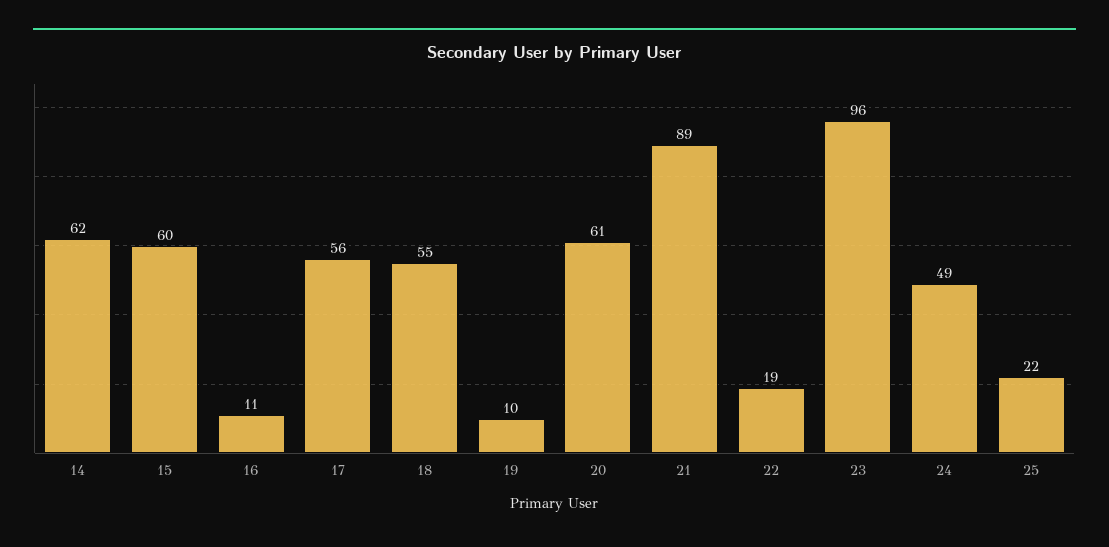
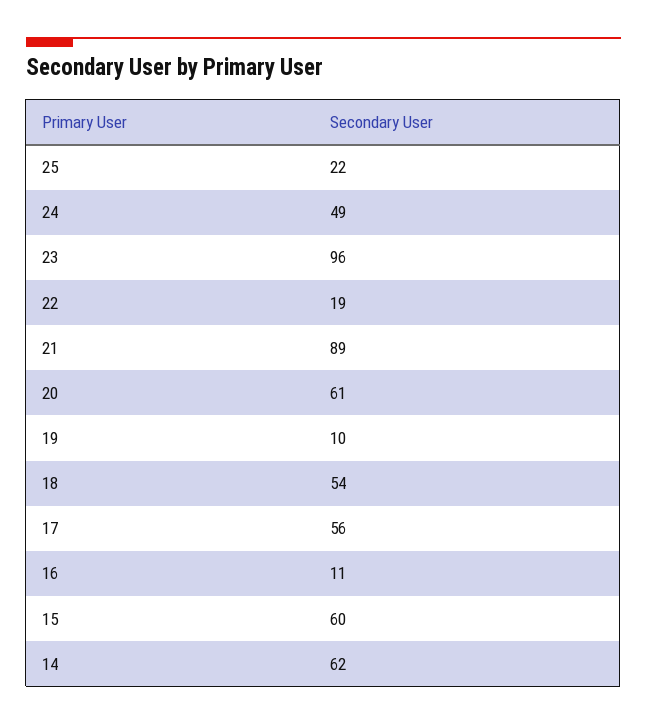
18: 55 -> 54

